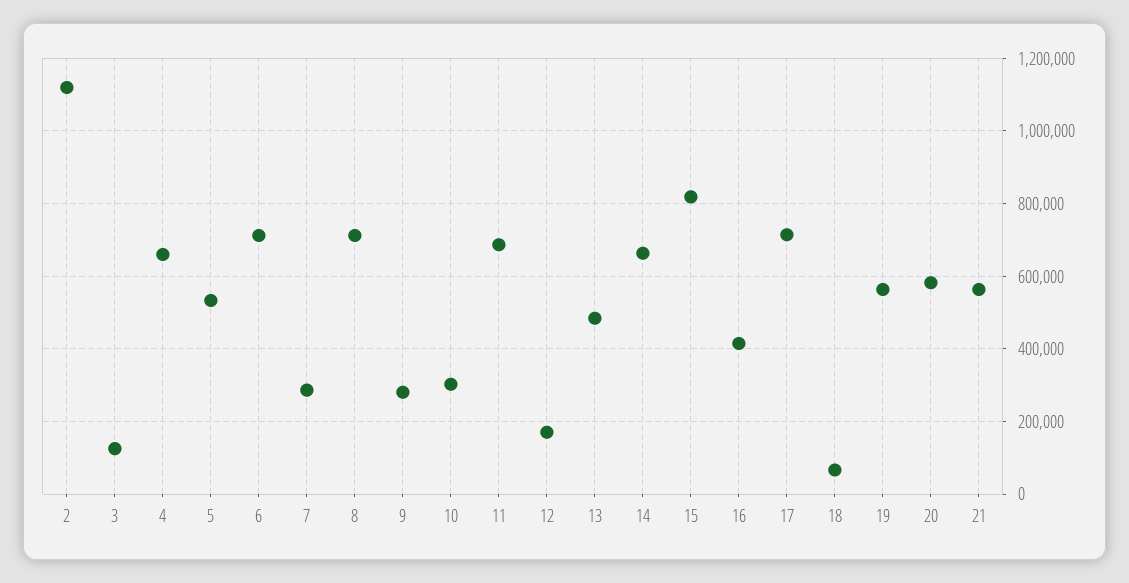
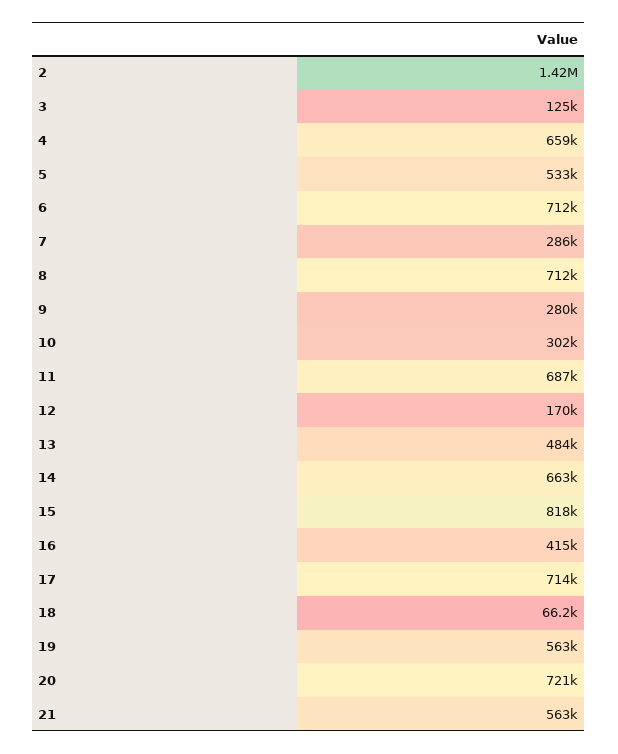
2: 1120000 -> 1420000
20: 580000 -> 721000

